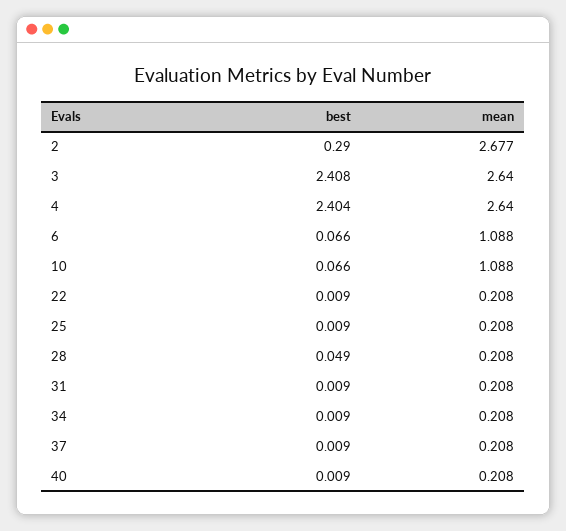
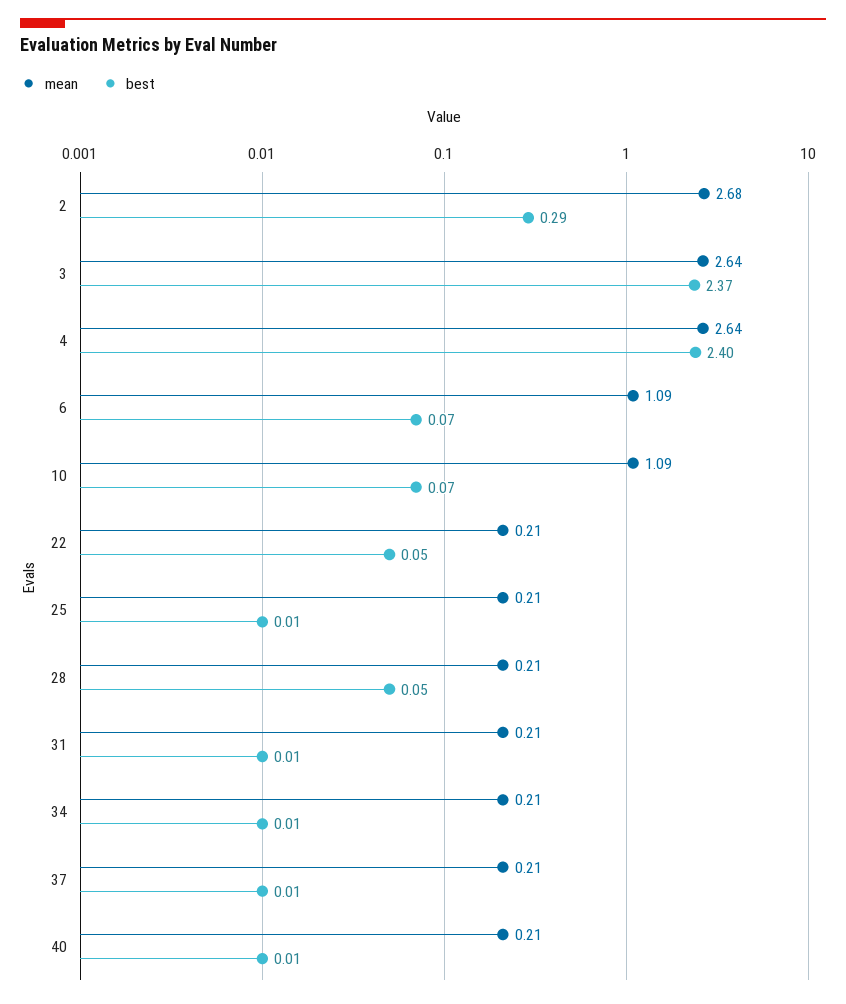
best, 3: 2.408 -> 2.37
best, 22: 0.009 -> 0.05

